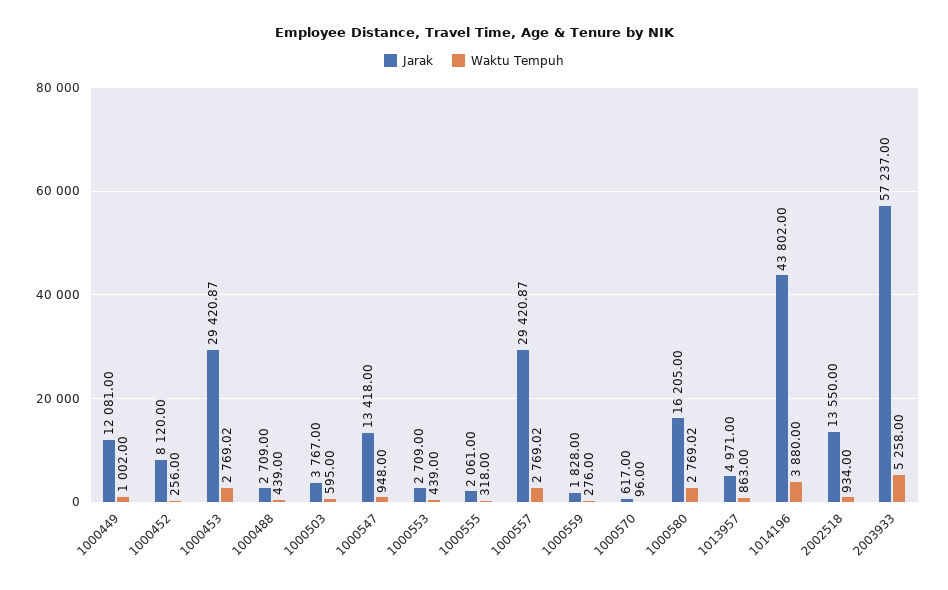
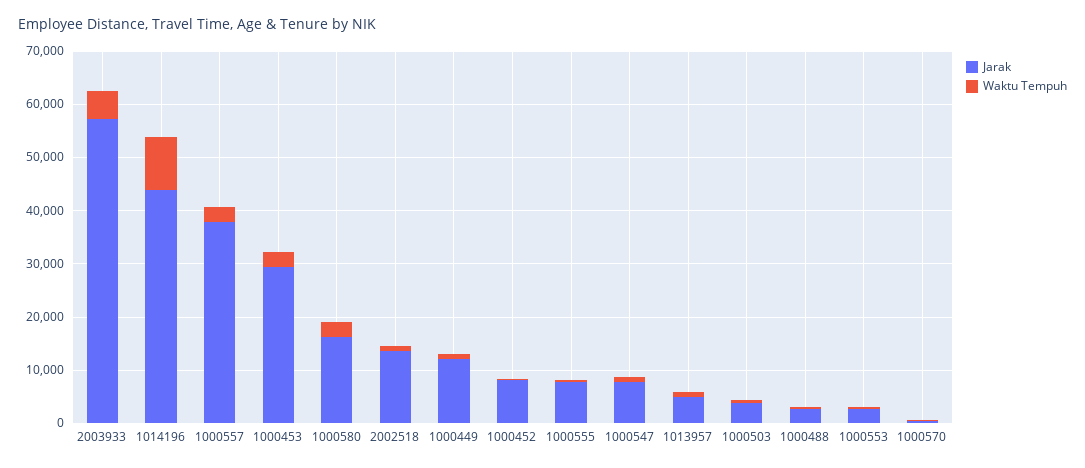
Jarak, 1000547: 13418 -> 8000
Jarak, 1000555: 2061 -> 8000
Jarak, 1000557: 29420.87 -> 38000
Jarak, 1000559: 1828 -> none
Waktu Tempuh, 1000559: 276 -> none
Waktu Tempuh, 1014196: 3880 -> 10000

